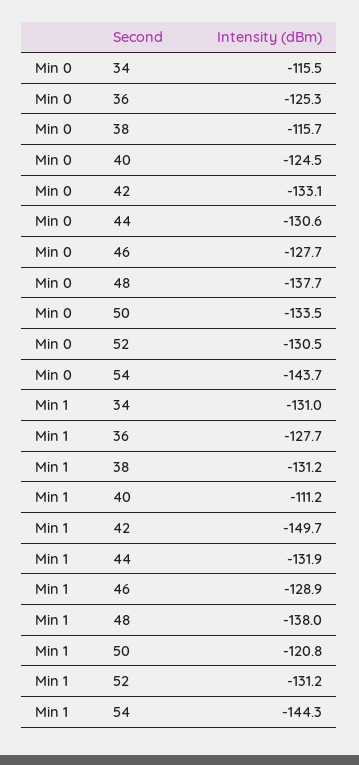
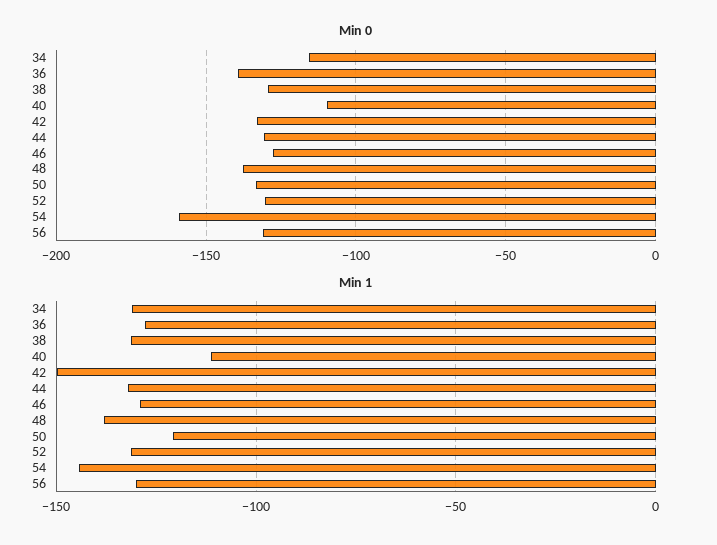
Min 0, 36: -125.3 -> -140
Min 0, 38: -115.7 -> -130
Min 0, 40: -124.5 -> -110
Min 0, 54: -143.7 -> -160
Min 0, 56: none -> -130
Min 1, 56: none -> -130

